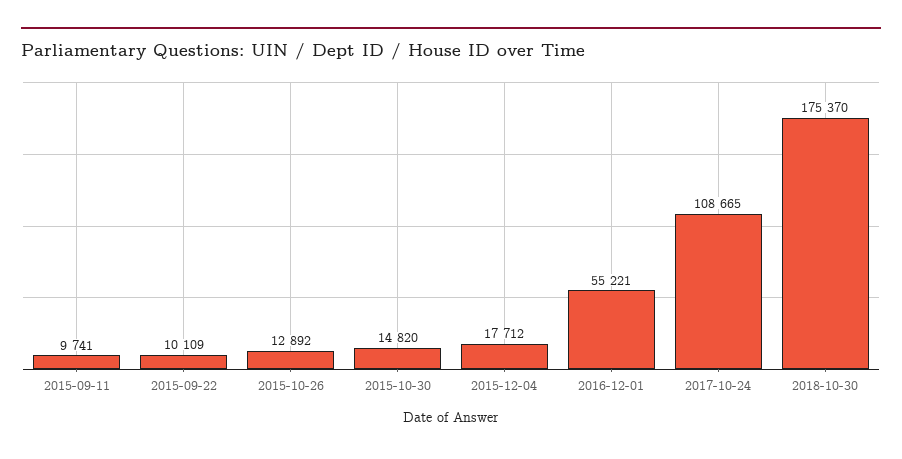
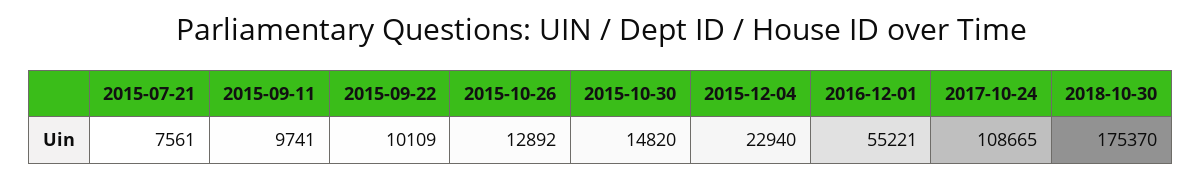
2015-12-04: 17712 -> 22940
2015-07-21: none -> 7561

